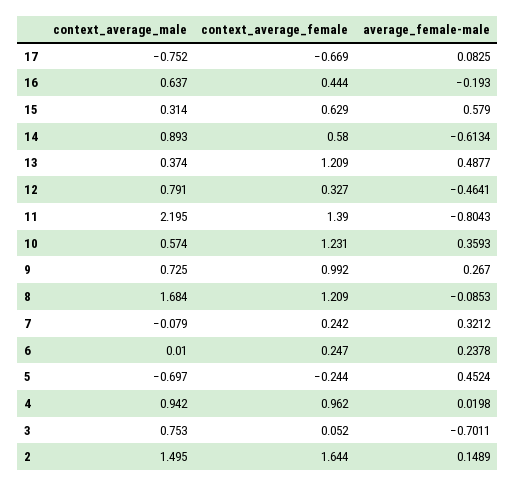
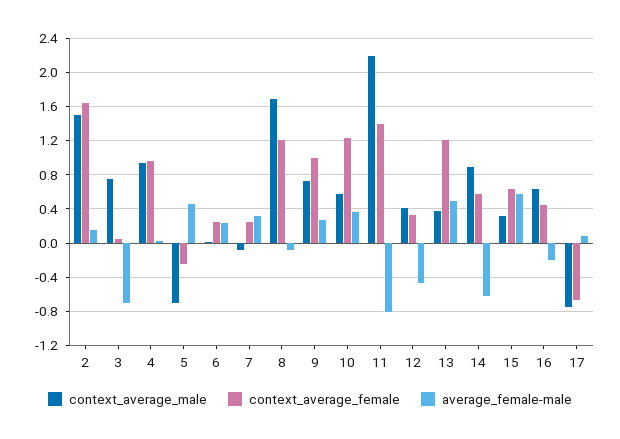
context_average_male, 12: 0.791 -> 0.4

